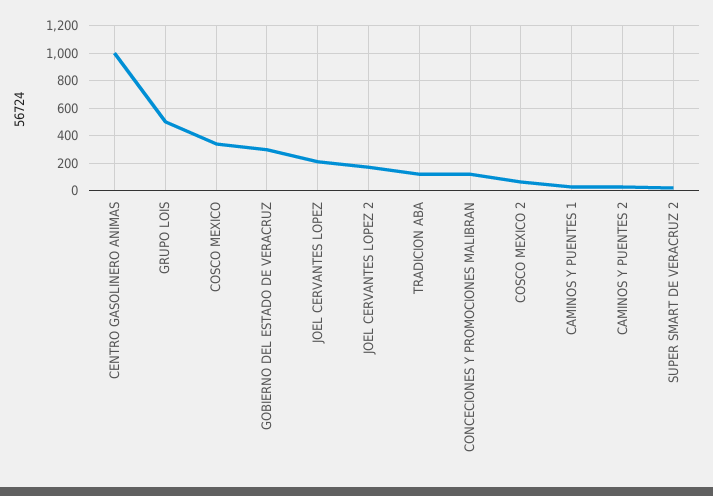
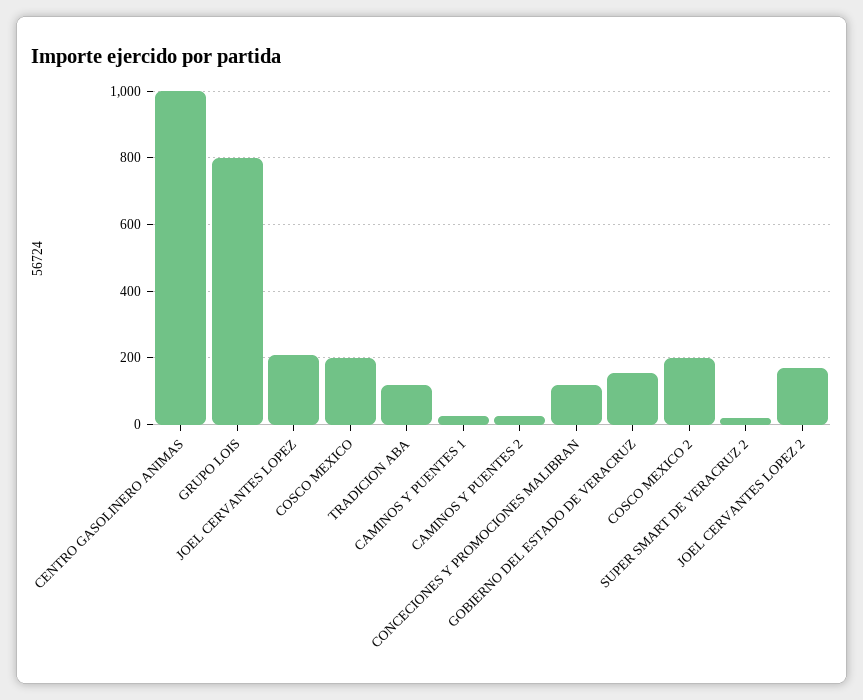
GRUPO LOIS: 500 -> 800
COSCO MEXICO: 350 -> 200
GOBIERNO DEL ESTADO DE VERACRUZ: 300 -> 160
COSCO MEXICO 2: 50 -> 200

